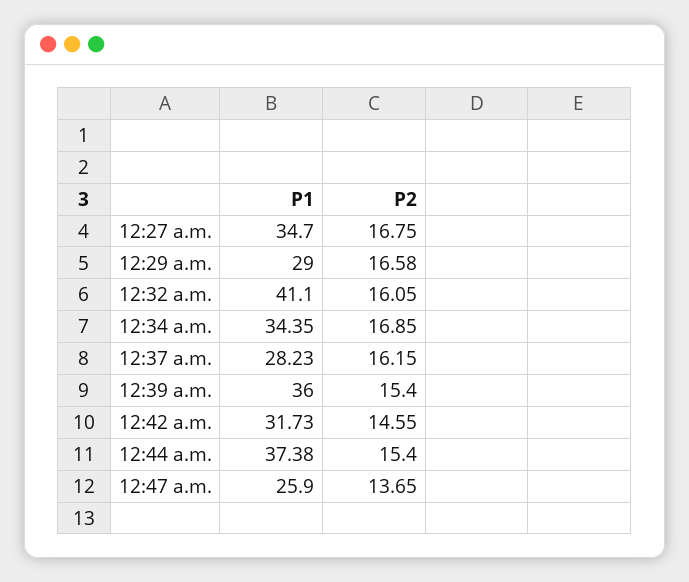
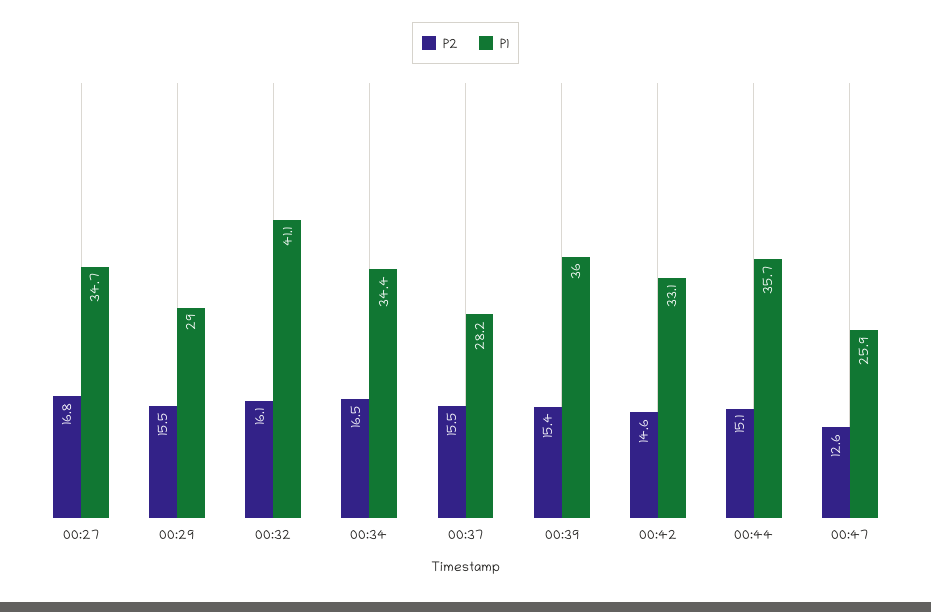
P2, 12:29 a.m.: 16.58 -> 15.5
P2, 12:34 a.m.: 16.85 -> 16.5
P2, 12:37 a.m.: 16.15 -> 15.5
P1, 12:42 a.m.: 31.73 -> 33.1
P1, 12:44 a.m.: 37.38 -> 35.7
P2, 12:44 a.m.: 15.4 -> 15.1
P2, 12:47 a.m.: 13.65 -> 12.6

